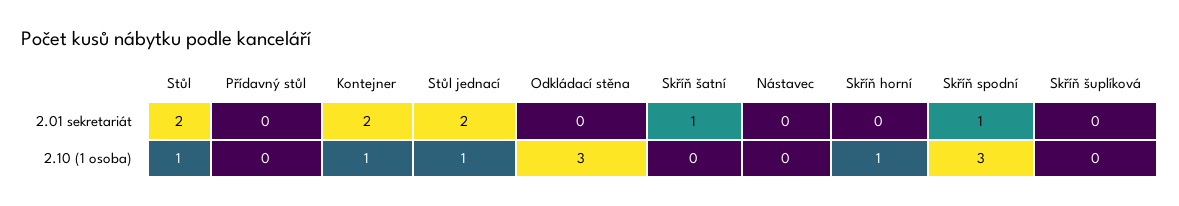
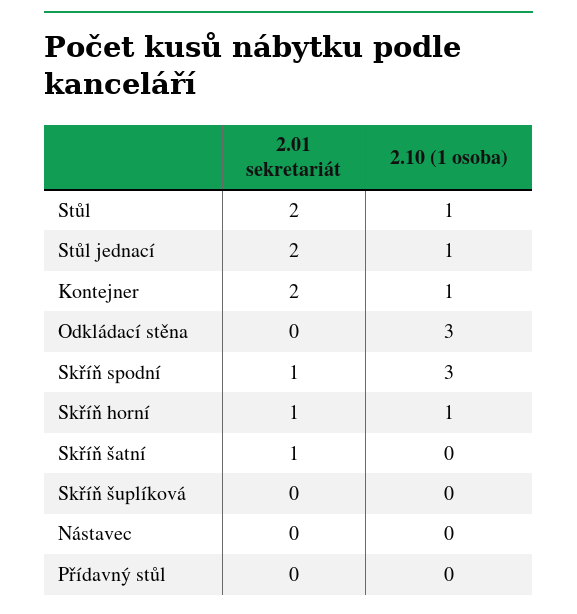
Skříň horní, 2.01 sekretariát: 0 -> 1

